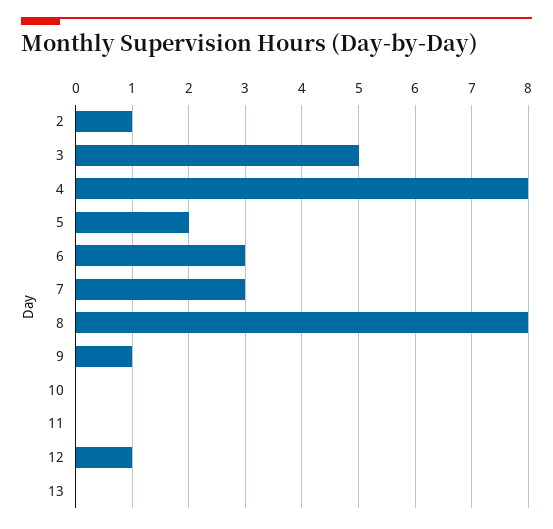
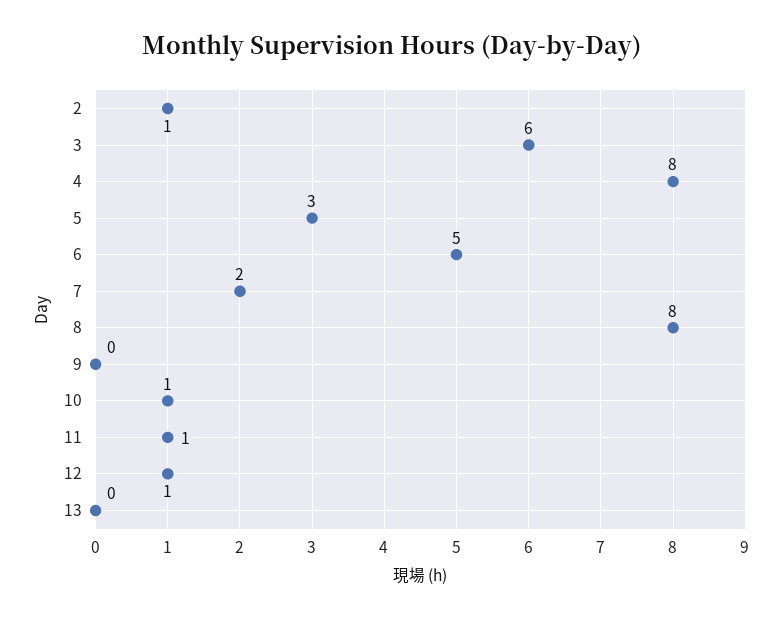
3: 5 -> 6
5: 2 -> 3
6: 3 -> 5
7: 3 -> 2
9: 1 -> 0
10: 0 -> 1
11: 0 -> 1

